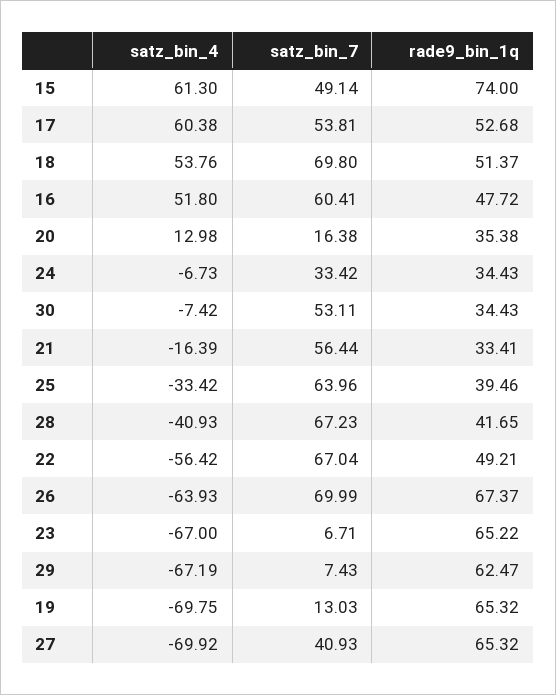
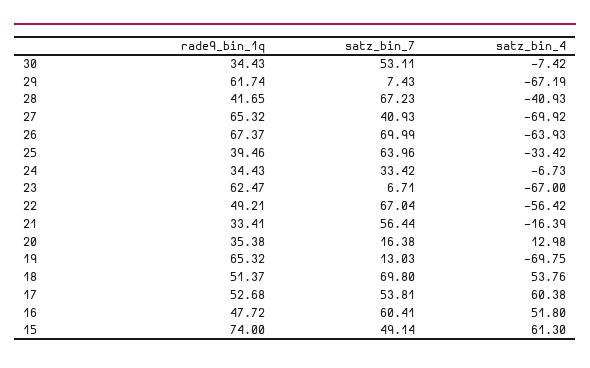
rade9_bin_1q, 23: 65.22 -> 62.47
rade9_bin_1q, 29: 62.47 -> 61.74

